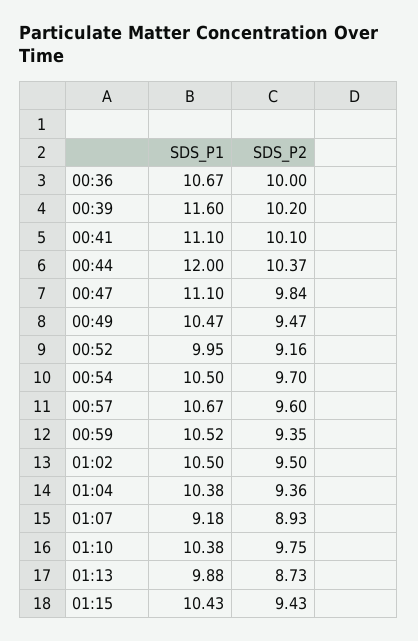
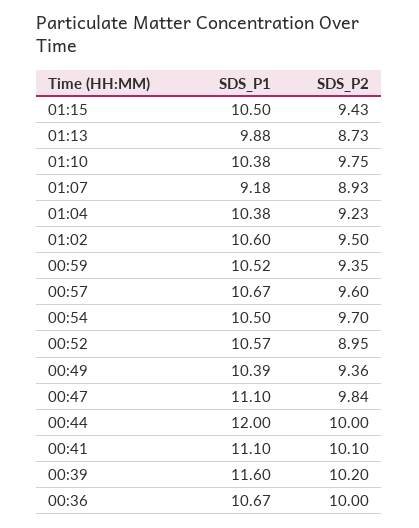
SDS_P2, 00:44: 10.37 -> 10
SDS_P1, 00:49: 10.47 -> 10.39
SDS_P2, 00:49: 9.47 -> 9.36
SDS_P1, 00:52: 9.95 -> 10.57
SDS_P2, 00:52: 9.16 -> 8.95
SDS_P1, 01:02: 10.5 -> 10.6
SDS_P2, 01:04: 9.36 -> 9.23
SDS_P1, 01:15: 10.43 -> 10.5

